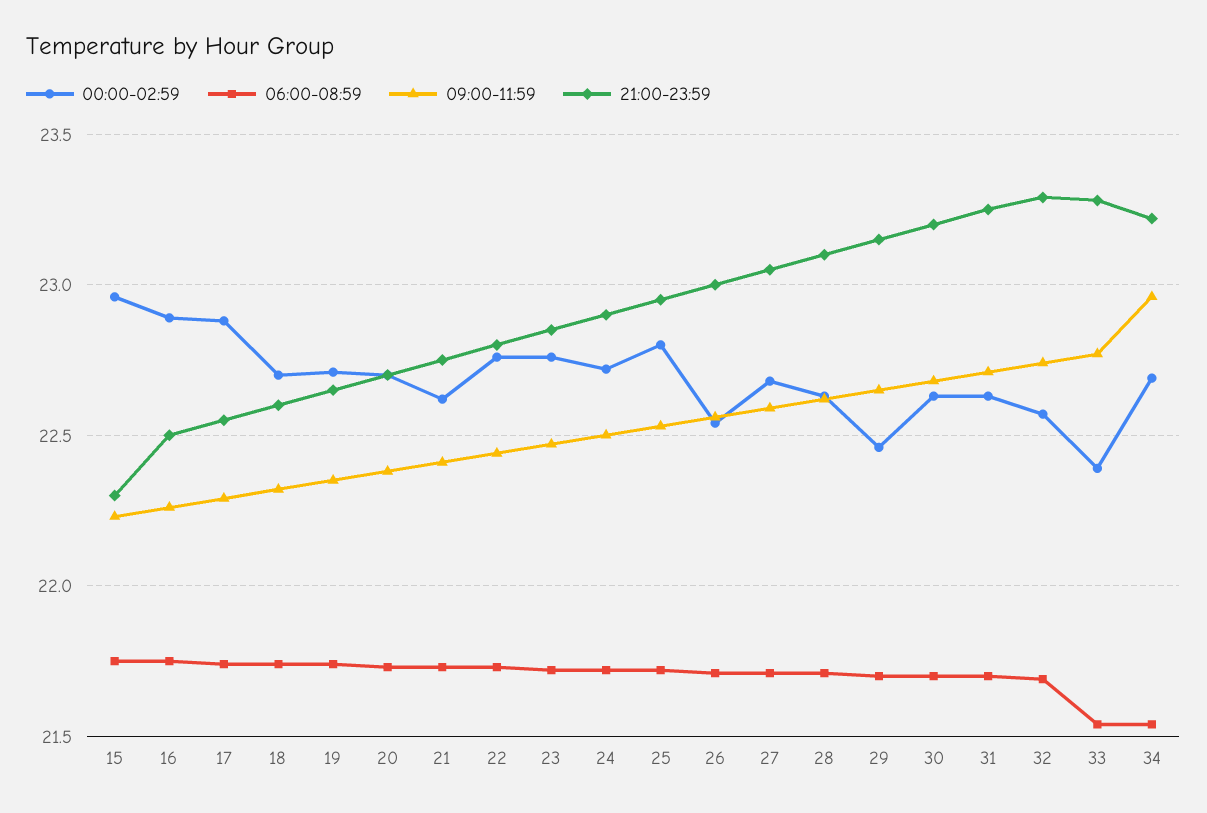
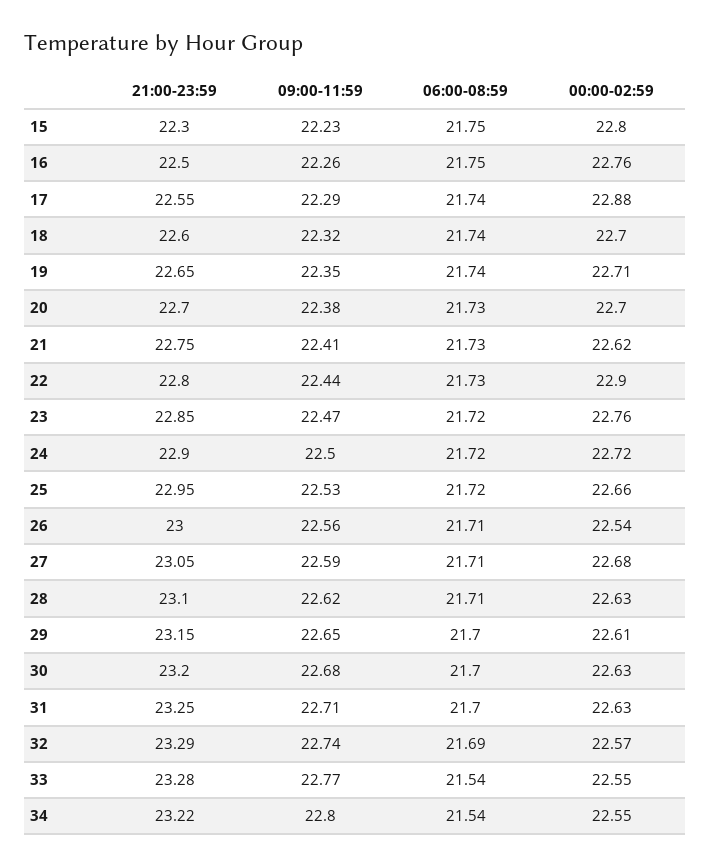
00:00-02:59, 15: 22.95 -> 22.8
00:00-02:59, 16: 22.9 -> 22.76
00:00-02:59, 22: 22.75 -> 22.9
00:00-02:59, 25: 22.8 -> 22.66
00:00-02:59, 29: 22.45 -> 22.61
00:00-02:59, 33: 22.4 -> 22.55
00:00-02:59, 34: 22.7 -> 22.55
09:00-11:59, 34: 22.95 -> 22.8

